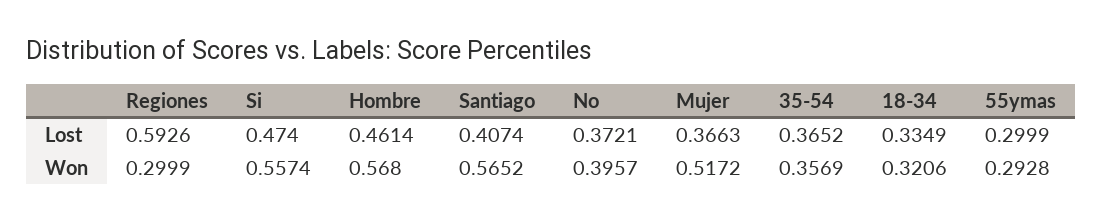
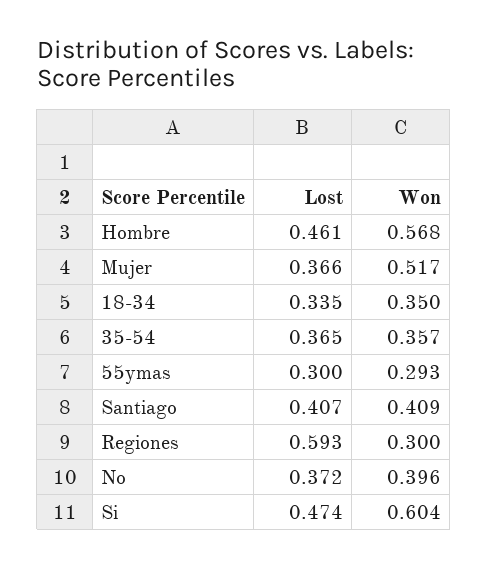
Si, Won: 0.5574 -> 0.604
Santiago, Won: 0.5652 -> 0.409
18-34, Won: 0.3206 -> 0.35

